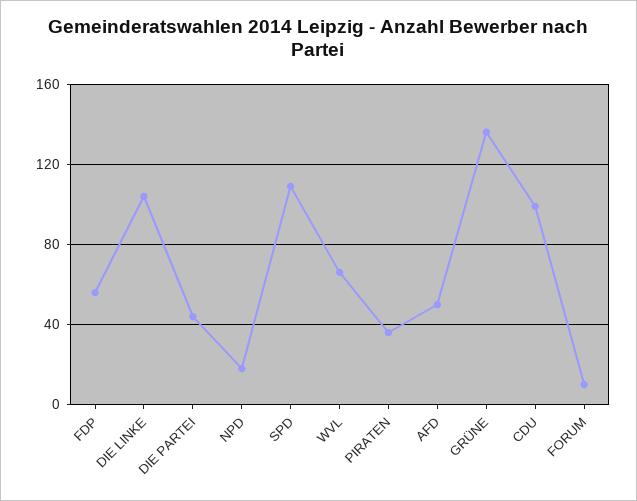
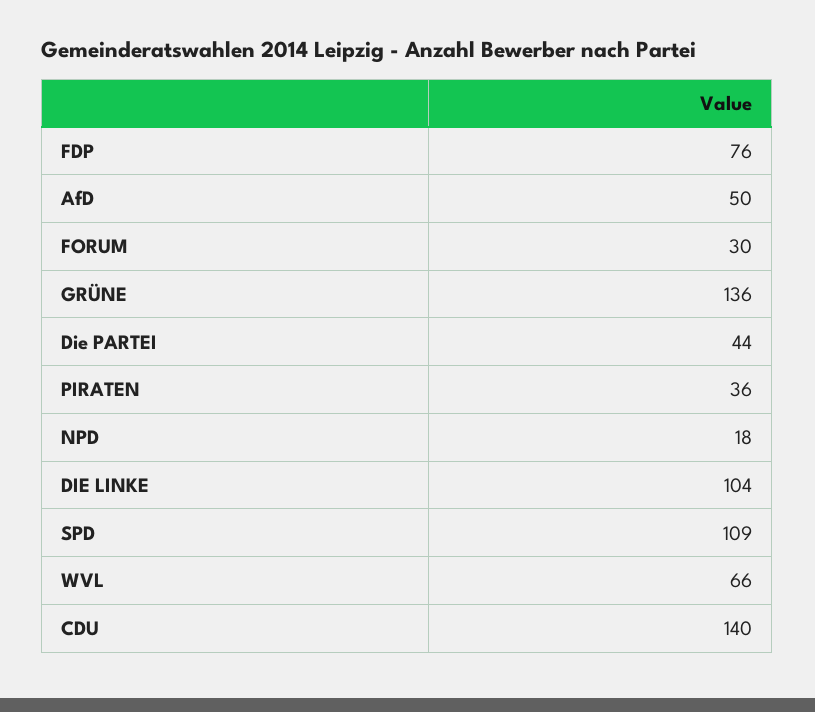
FDP: 55 -> 76
CDU: 100 -> 140
FORUM: 10 -> 30

